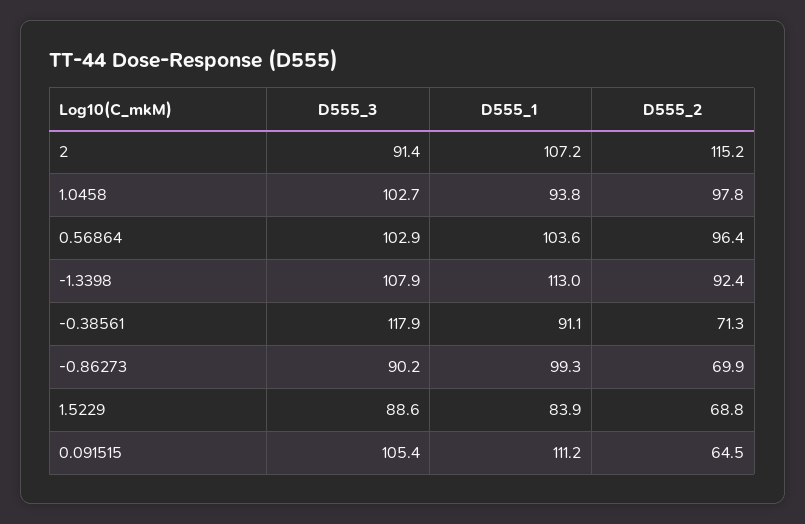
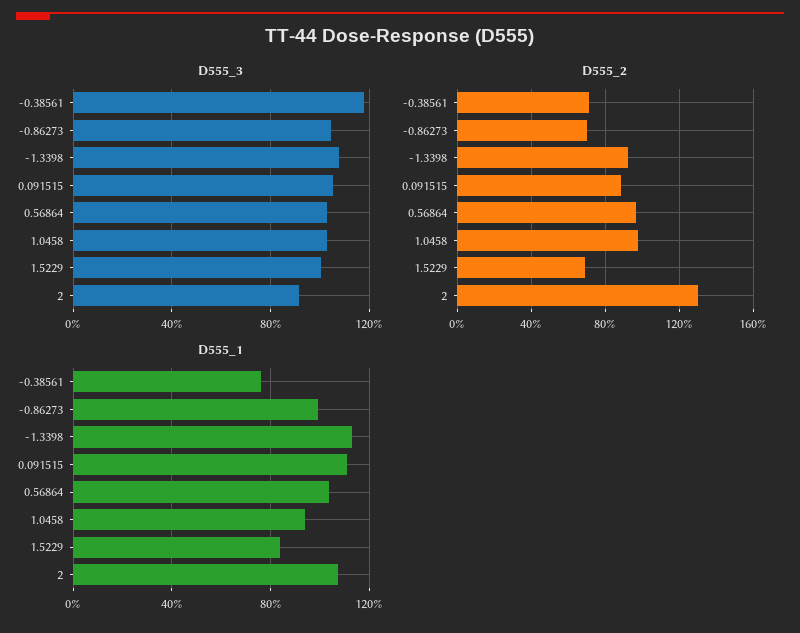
D555_2, 2: 115.2 -> 130
D555_1, -0.38561: 91.1 -> 75
D555_3, -0.86273: 90.2 -> 105
D555_3, 1.5229: 88.6 -> 100
D555_2, 0.091515: 64.5 -> 90

